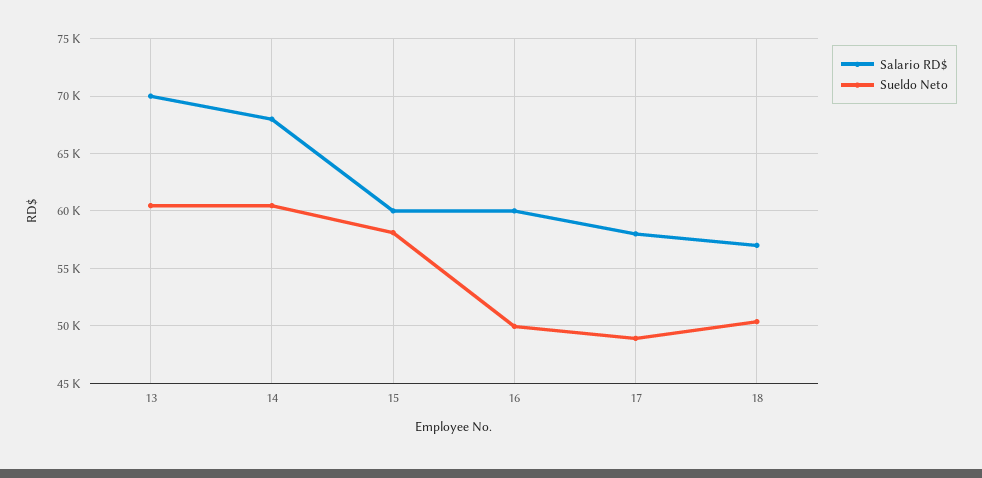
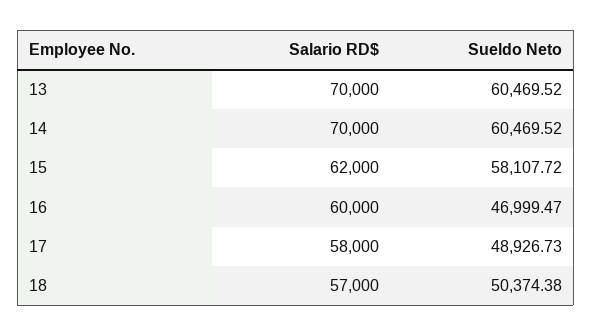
Salario RD$, 14: 68000 -> 70000
Salario RD$, 15: 60000 -> 62000
Sueldo Neto, 16: 50000 -> 46999.47

